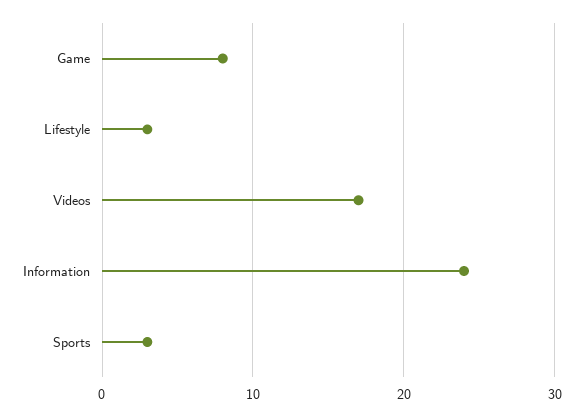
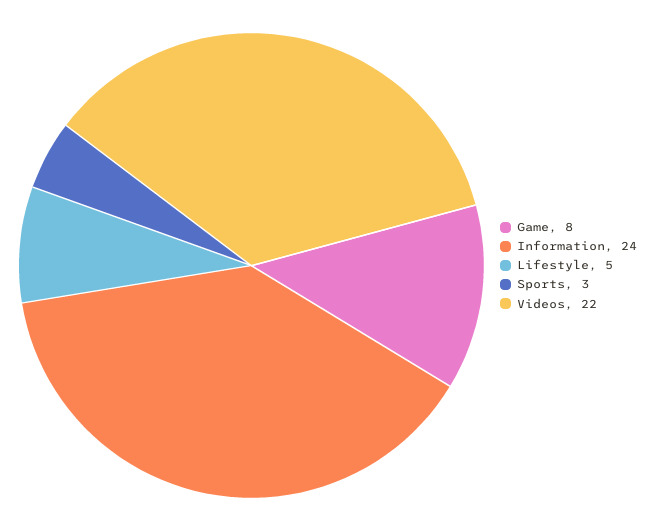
Lifestyle: 3 -> 5
Videos: 17 -> 22

